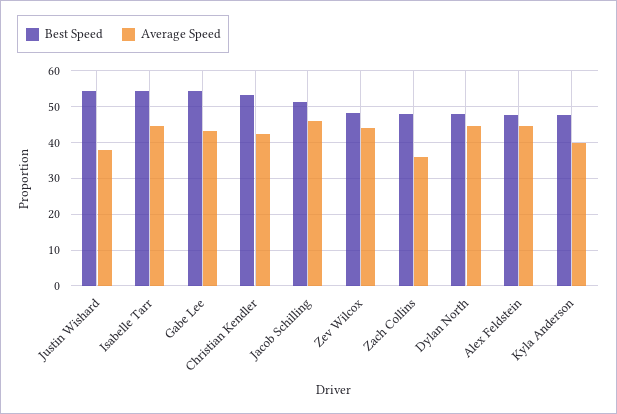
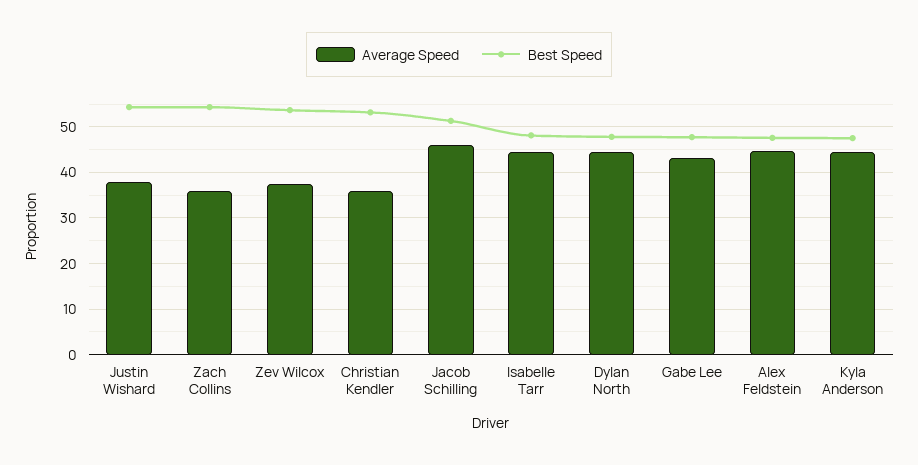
Best Speed, Isabelle Tarr: 54 -> 48
Best Speed, Gabe Lee: 54 -> 48
Average Speed, Christian Kendler: 42 -> 36
Best Speed, Zev Wilcox: 48 -> 54
Average Speed, Zev Wilcox: 44 -> 38
Best Speed, Zach Collins: 48 -> 54
Average Speed, Kyla Anderson: 40 -> 44

